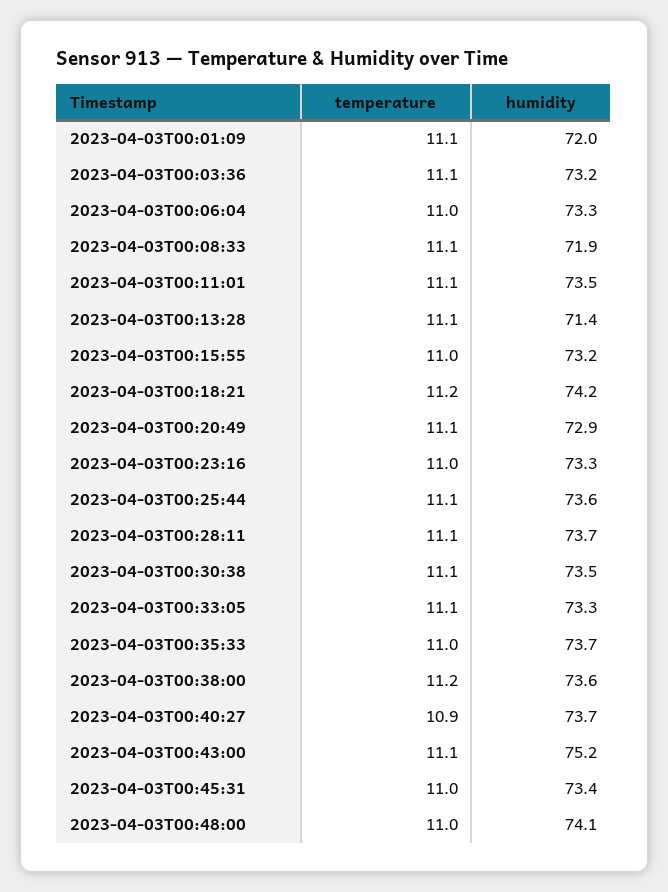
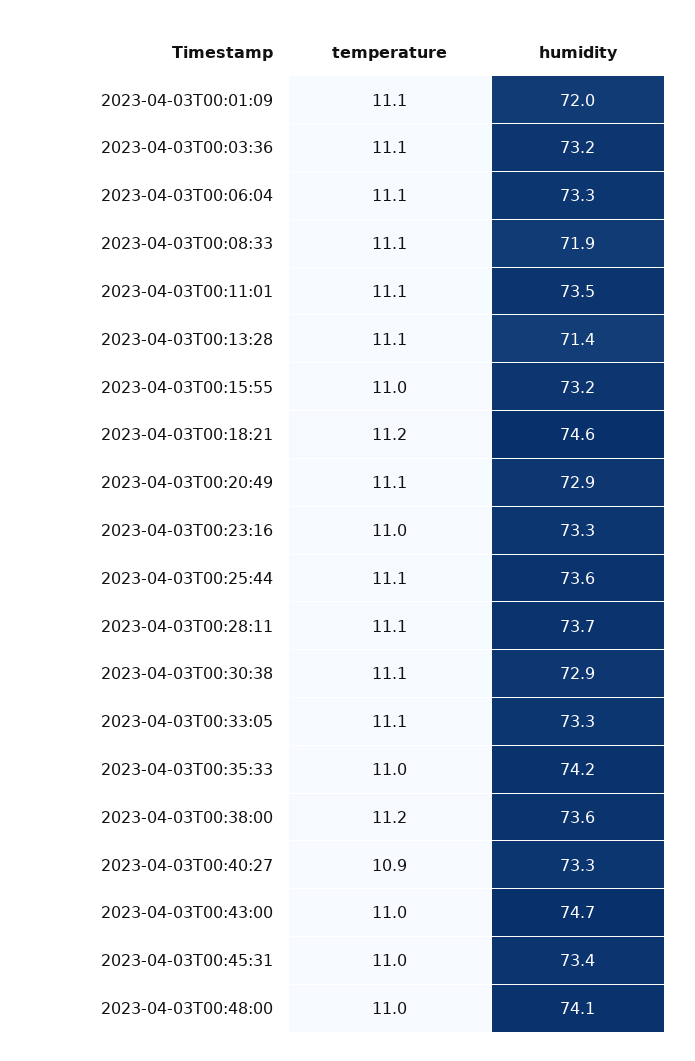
temperature, 2023-04-03T00:06:04: 11 -> 11.1
humidity, 2023-04-03T00:18:21: 74.2 -> 74.6
humidity, 2023-04-03T00:30:38: 73.5 -> 72.9
humidity, 2023-04-03T00:35:33: 73.7 -> 74.2
humidity, 2023-04-03T00:40:27: 73.7 -> 73.3
temperature, 2023-04-03T00:43:00: 11.1 -> 11
humidity, 2023-04-03T00:43:00: 75.2 -> 74.7

